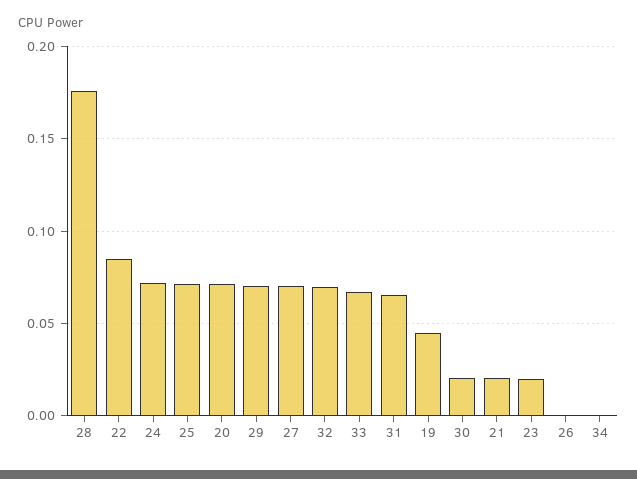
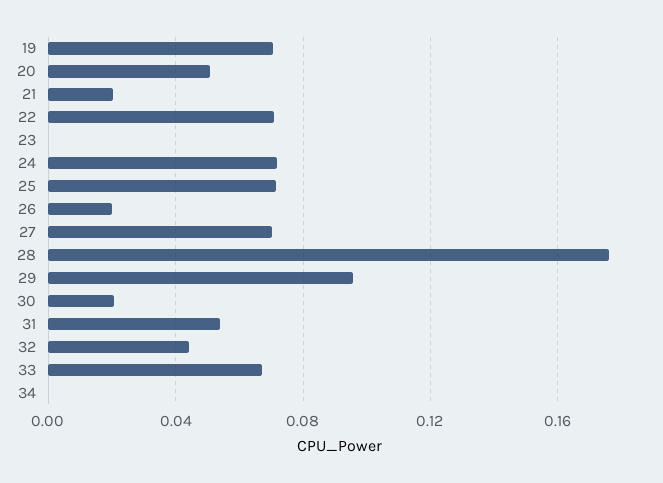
22: 0.085 -> 0.07
20: 0.07 -> 0.05
29: 0.07 -> 0.095
32: 0.07 -> 0.045
31: 0.065 -> 0.055
19: 0.045 -> 0.07
23: 0.02 -> 0
26: 0 -> 0.02

